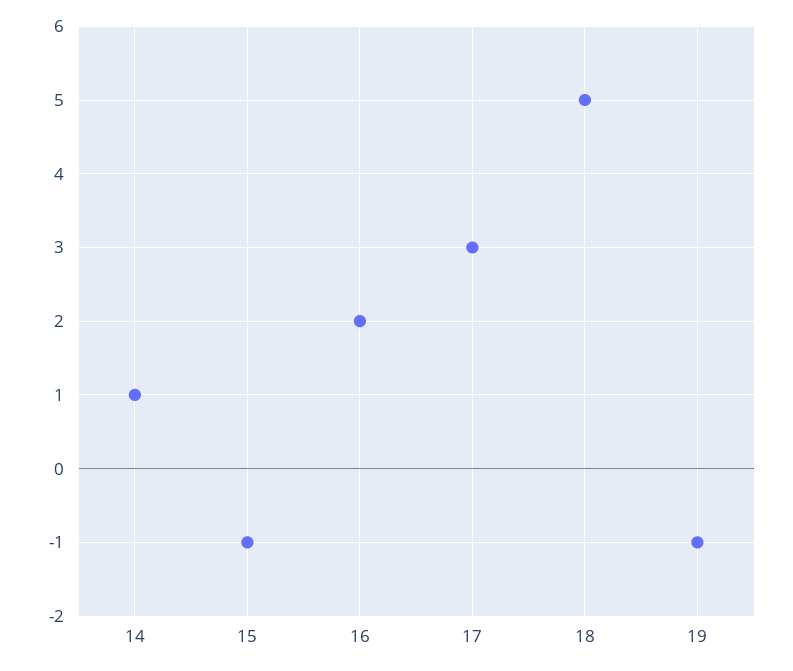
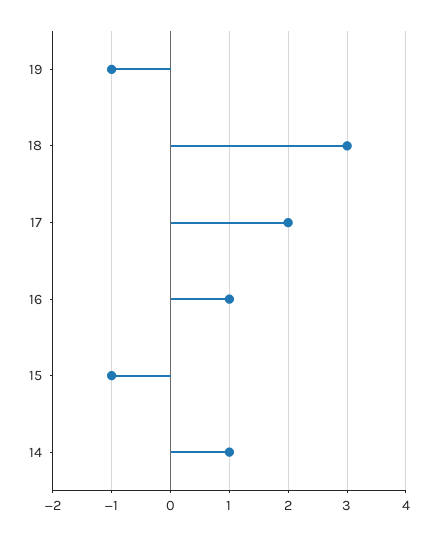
16: 2 -> 1
17: 3 -> 2
18: 5 -> 3

